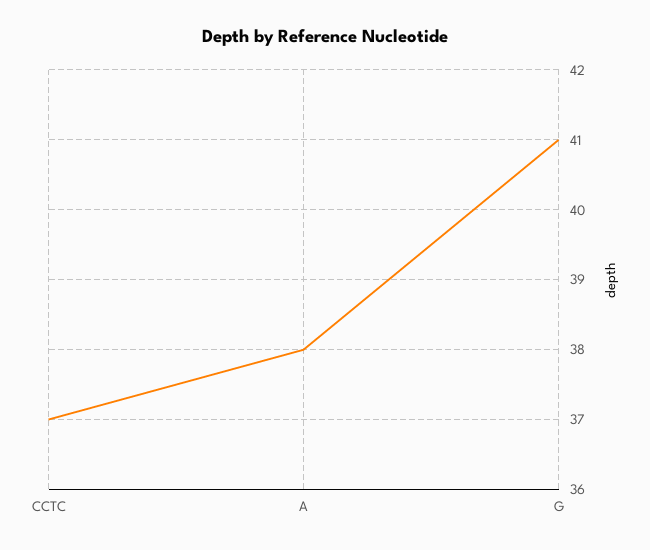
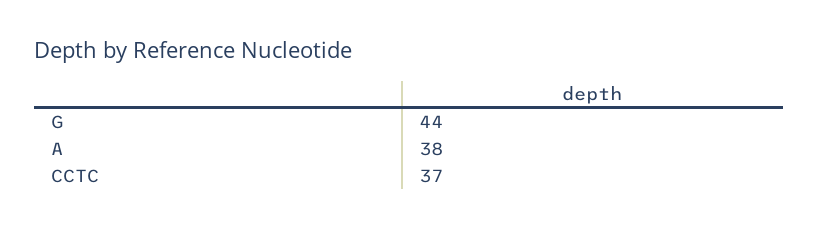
G: 41 -> 44

